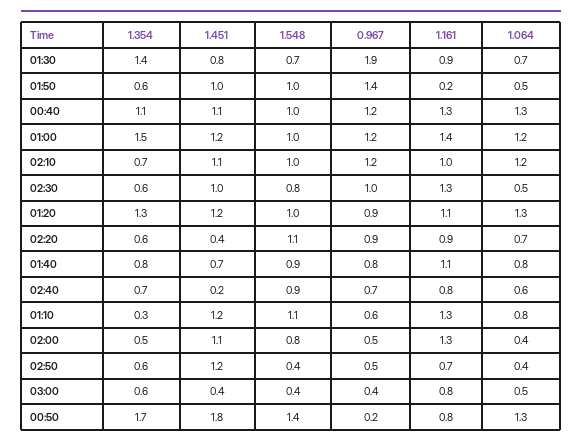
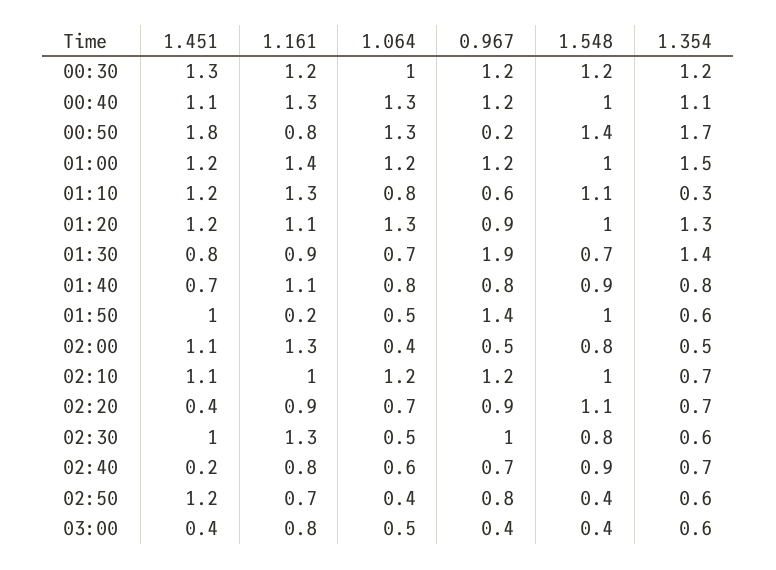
1.354, 02:20: 0.6 -> 0.7
0.967, 02:50: 0.5 -> 0.8
1.451, 00:30: none -> 1.3
1.161, 00:30: none -> 1.2
1.064, 00:30: none -> 1
0.967, 00:30: none -> 1.2
1.548, 00:30: none -> 1.2
1.354, 00:30: none -> 1.2

